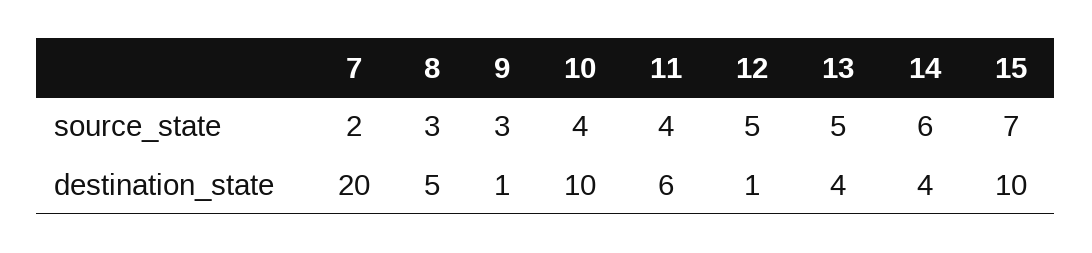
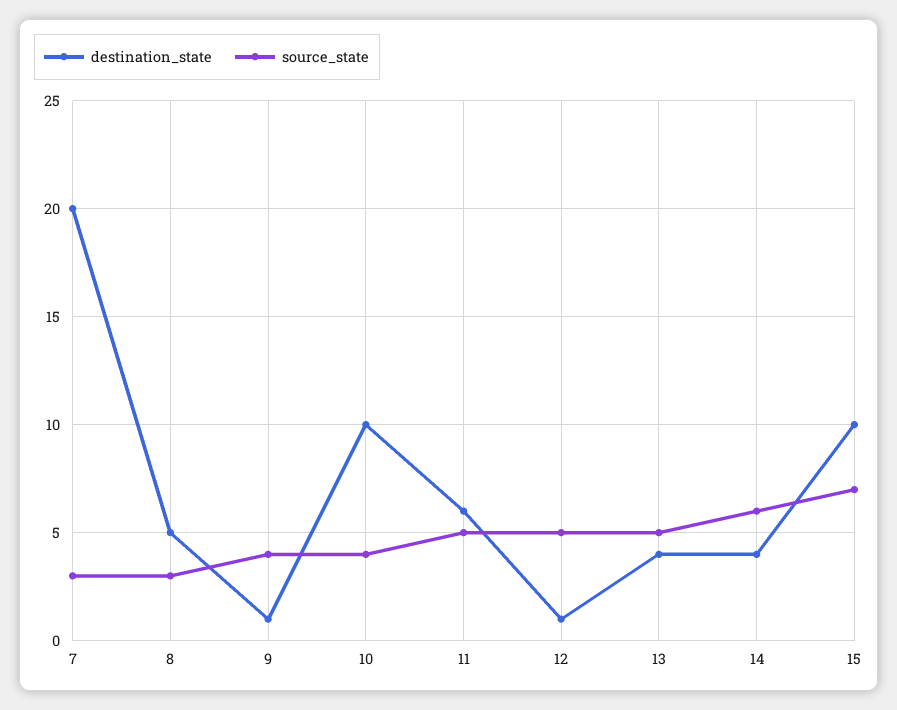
source_state, 7: 2 -> 3
source_state, 9: 3 -> 4
source_state, 11: 4 -> 5

